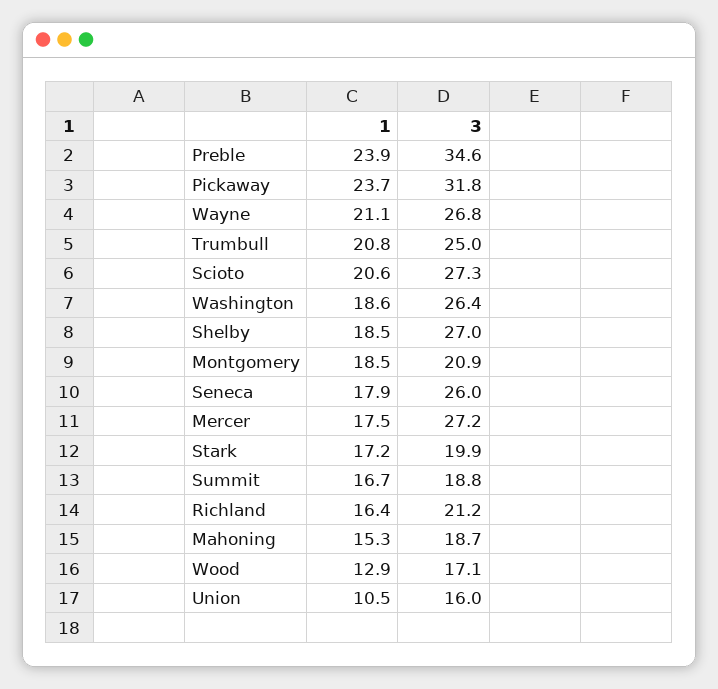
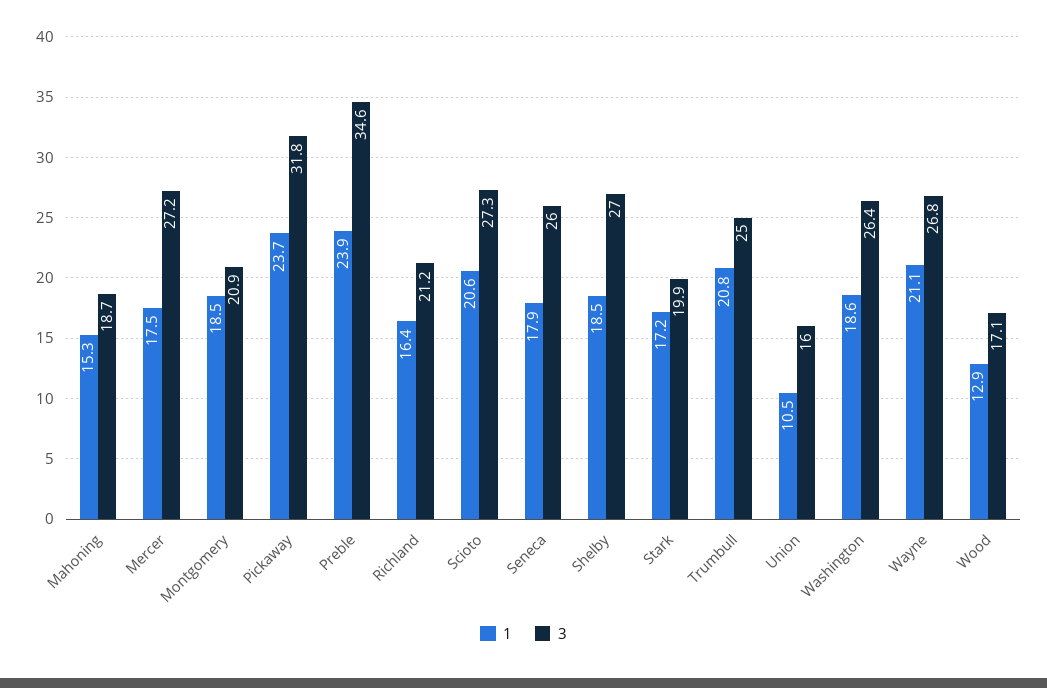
1, Summit: 16.7 -> none
3, Summit: 18.8 -> none

